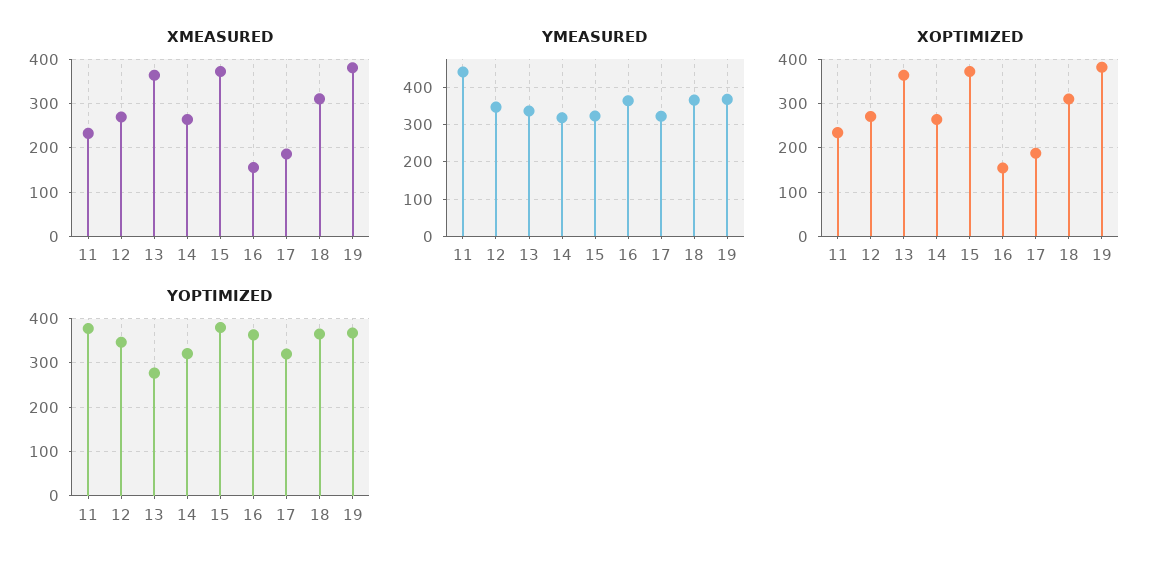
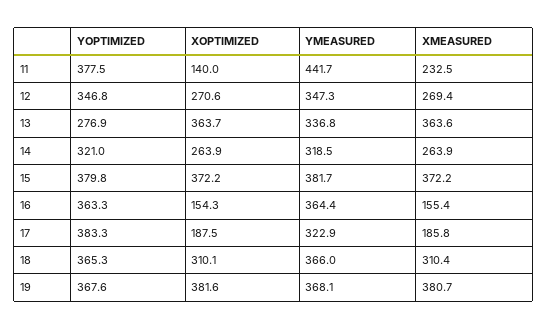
YMEASURED, 15: 320 -> 381.7
XOPTIMIZED, 11: 240 -> 140
YOPTIMIZED, 17: 320 -> 383.3

